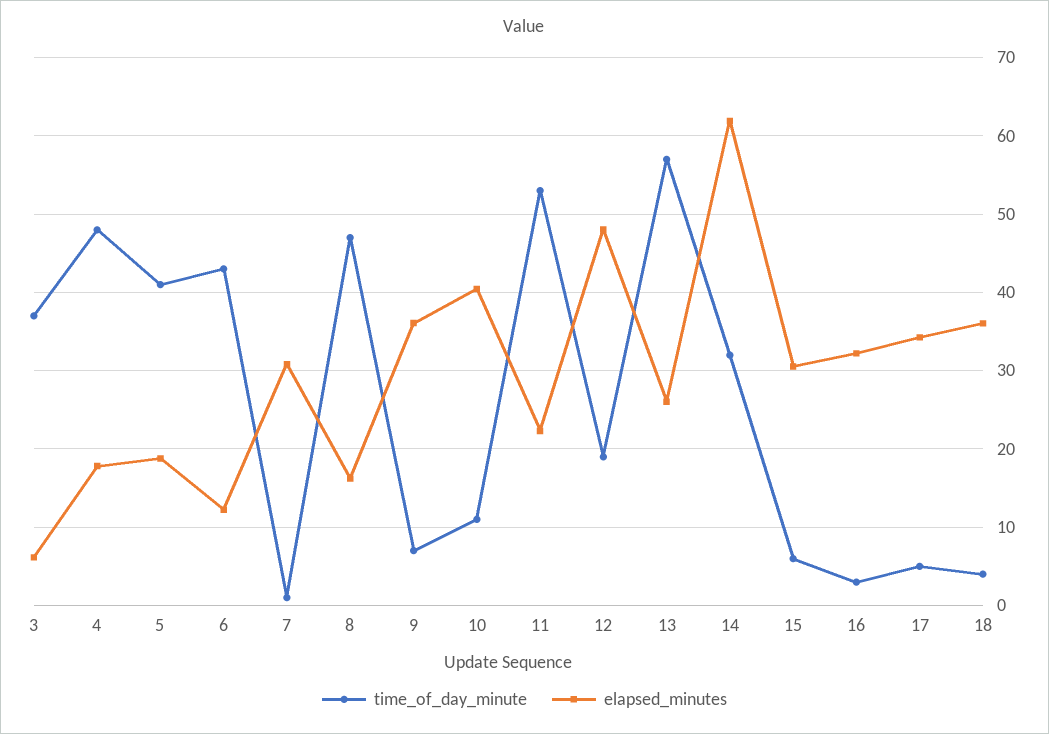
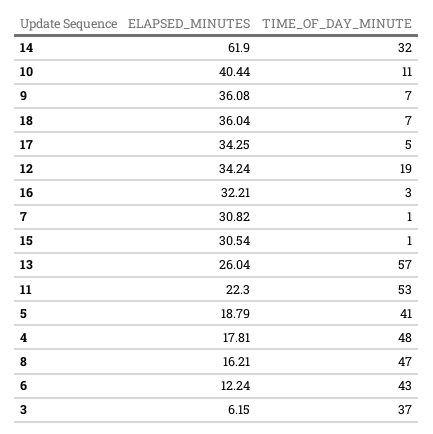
elapsed_minutes, 12: 48 -> 34.24
time_of_day_minute, 15: 6 -> 1
time_of_day_minute, 18: 4 -> 7

